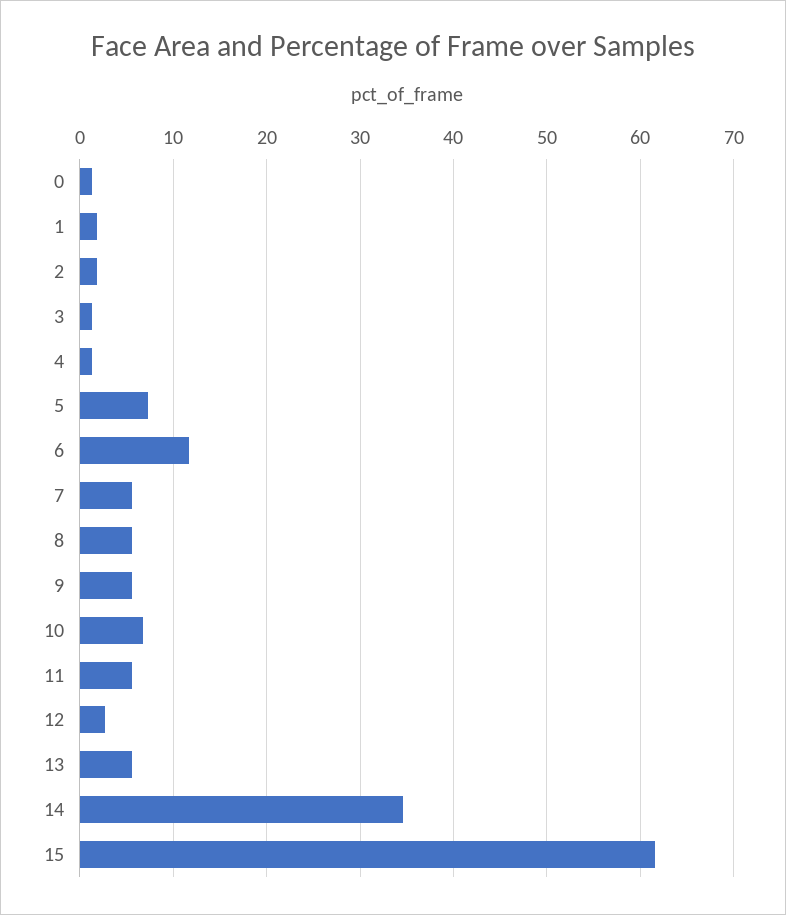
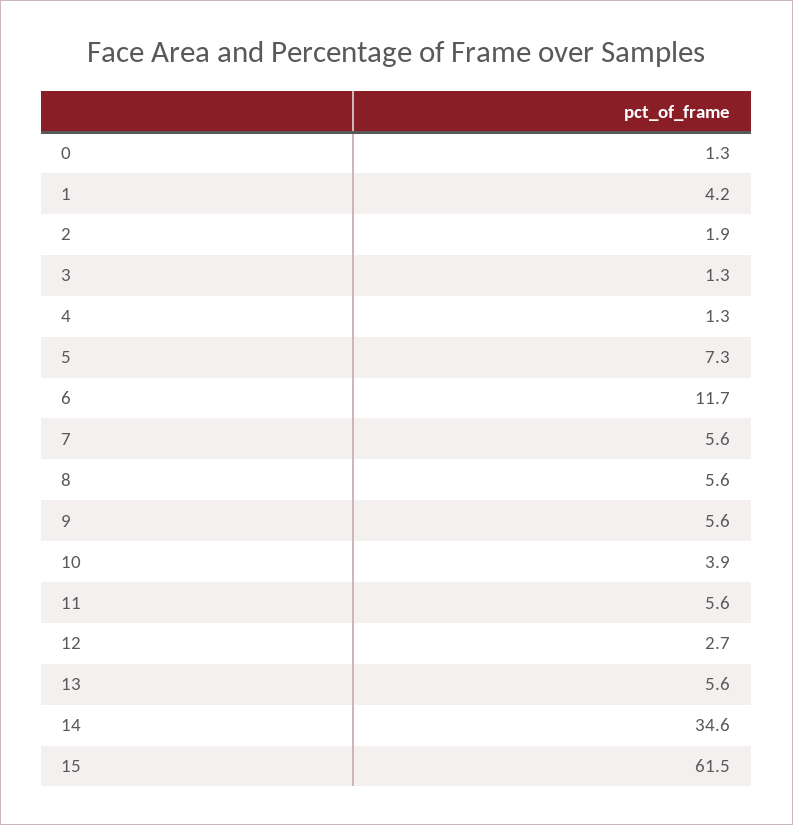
1: 2 -> 4.2
10: 7 -> 3.9

